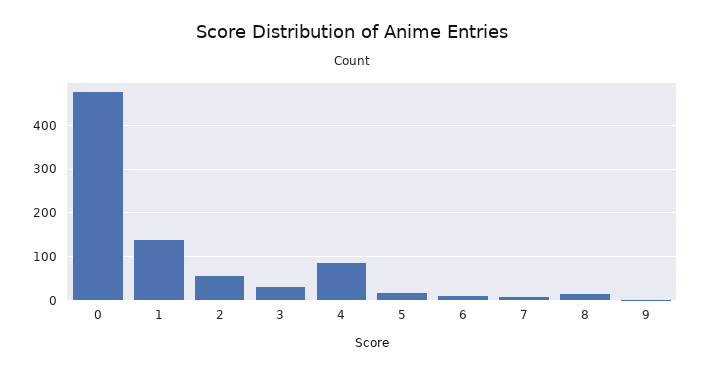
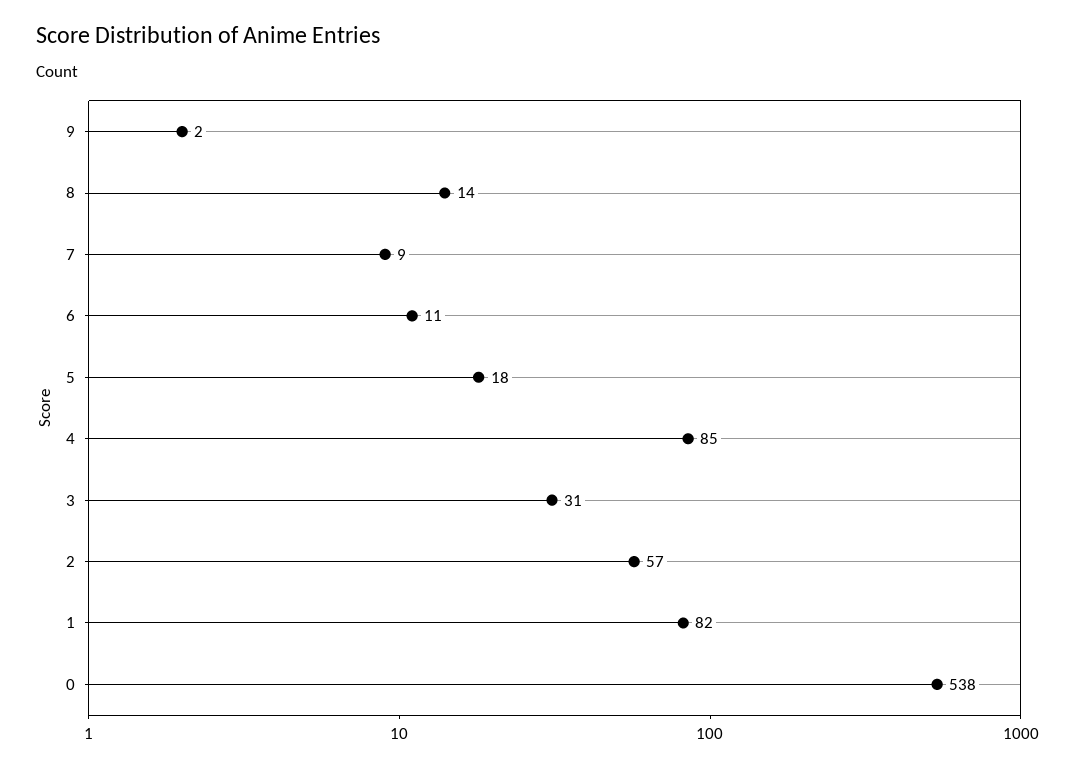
0: 480 -> 538
1: 140 -> 82

